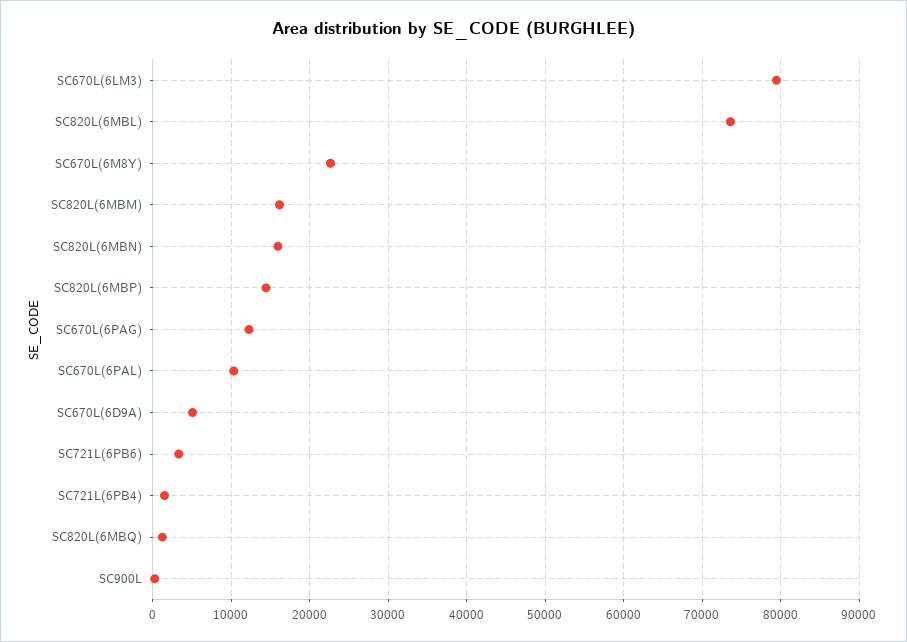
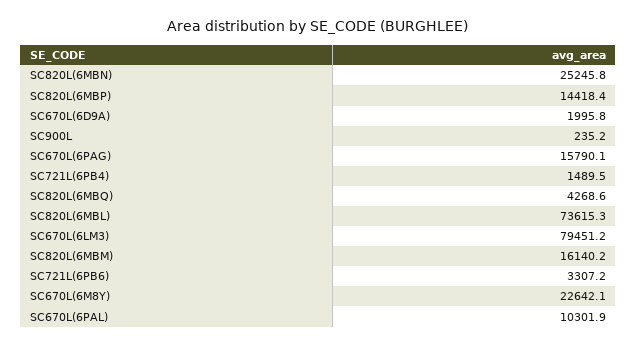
SC820L(6MBN): 16000 -> 25245.8
SC670L(6PAG): 12000 -> 15790.1
SC670L(6D9A): 5000 -> 1995.8
SC820L(6MBQ): 1000 -> 4268.6

